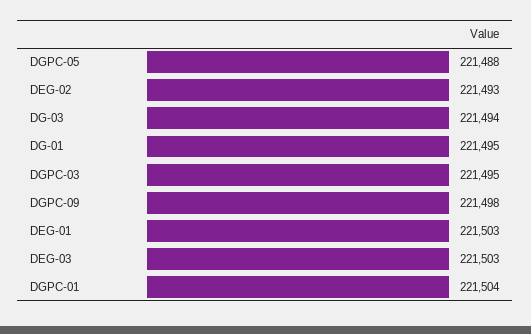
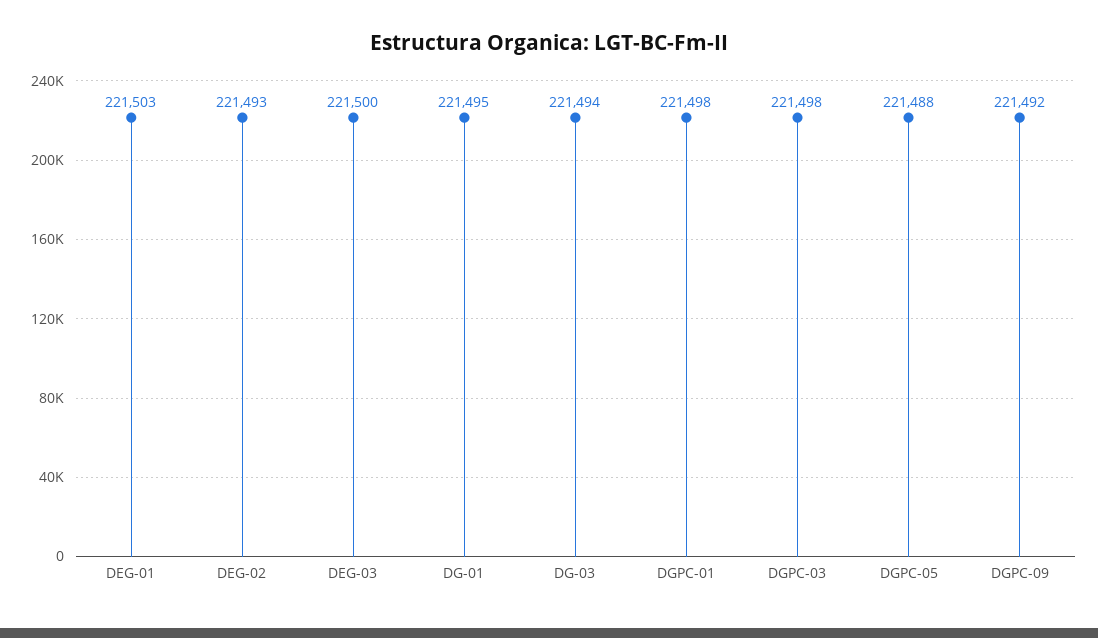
DGPC-03: 221495 -> 221498
DGPC-09: 221498 -> 221492
DEG-03: 221503 -> 221500
DGPC-01: 221504 -> 221498

